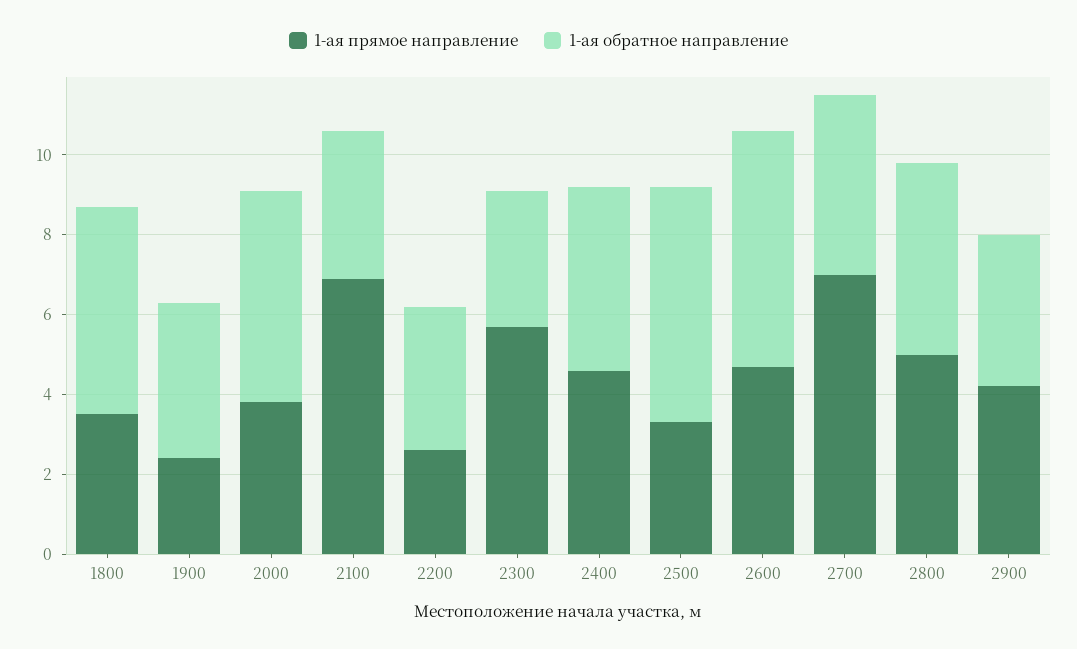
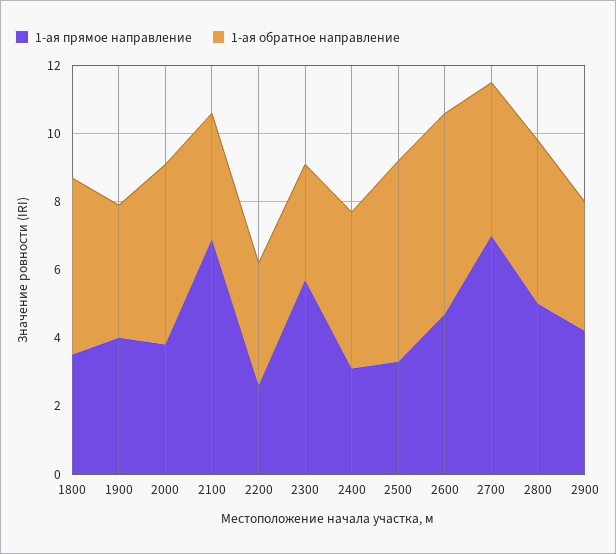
1-ая прямое направление, 1900: 2.5 -> 4
1-ая прямое направление, 2400: 4.5 -> 3

